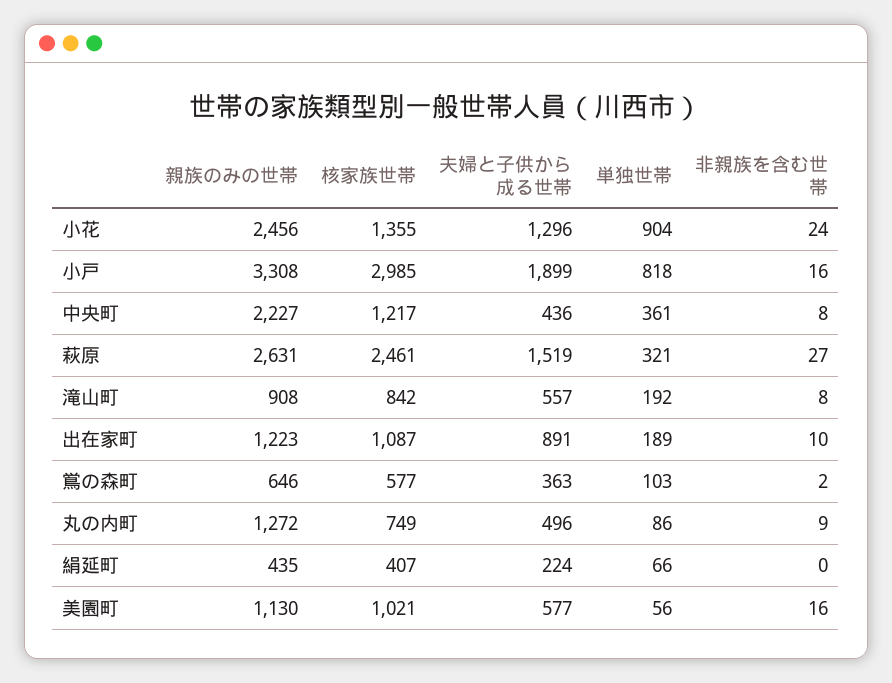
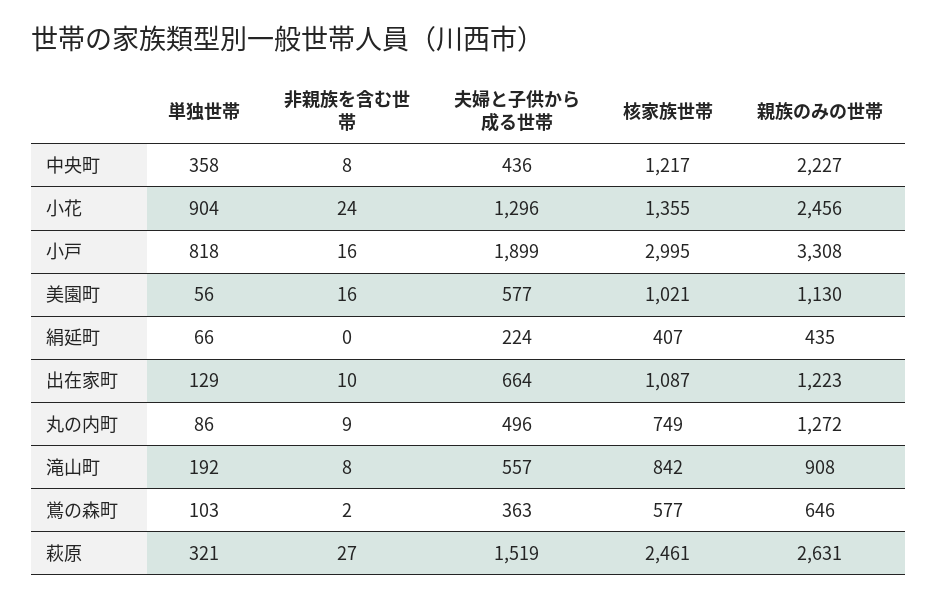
核家族世帯, 小戸: 2985 -> 2995
単独世帯, 中央町: 361 -> 358
夫婦と子供から成る世帯, 出在家町: 891 -> 664
単独世帯, 出在家町: 189 -> 129

